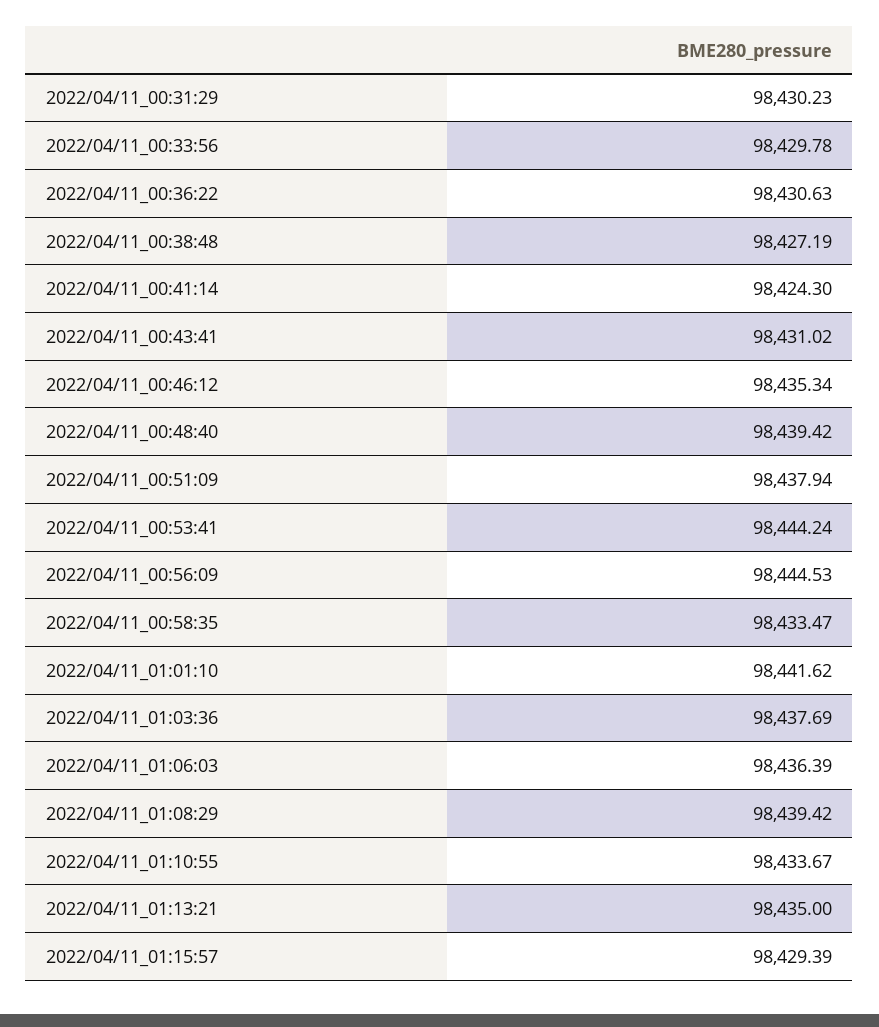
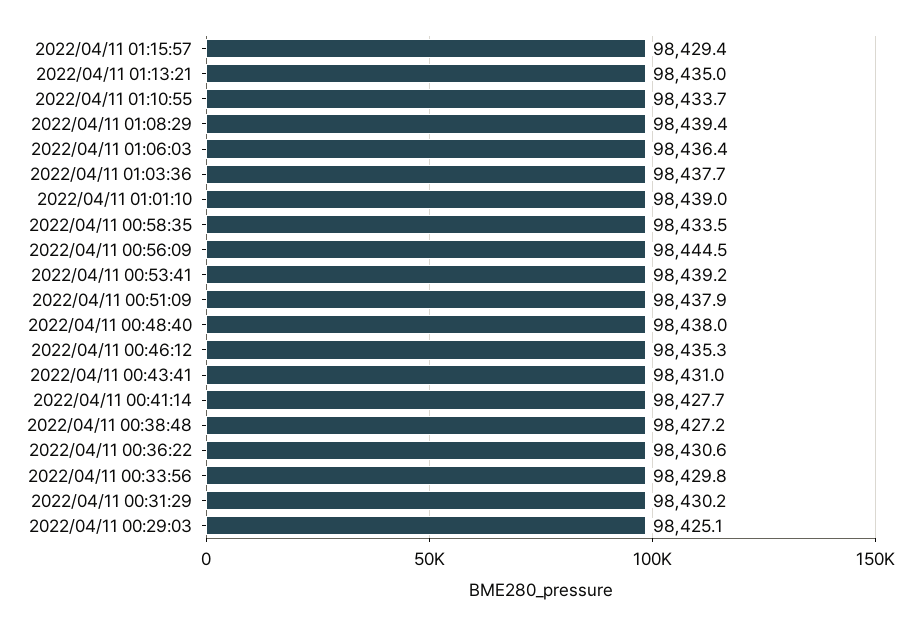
2022/04/11_00:41:14: 98424.3 -> 98427.7
2022/04/11_00:48:40: 98439.42 -> 98438
2022/04/11_00:53:41: 98444.24 -> 98439.2
2022/04/11_01:01:10: 98441.62 -> 98439
2022/04/11 00:29:03: none -> 98425.1

